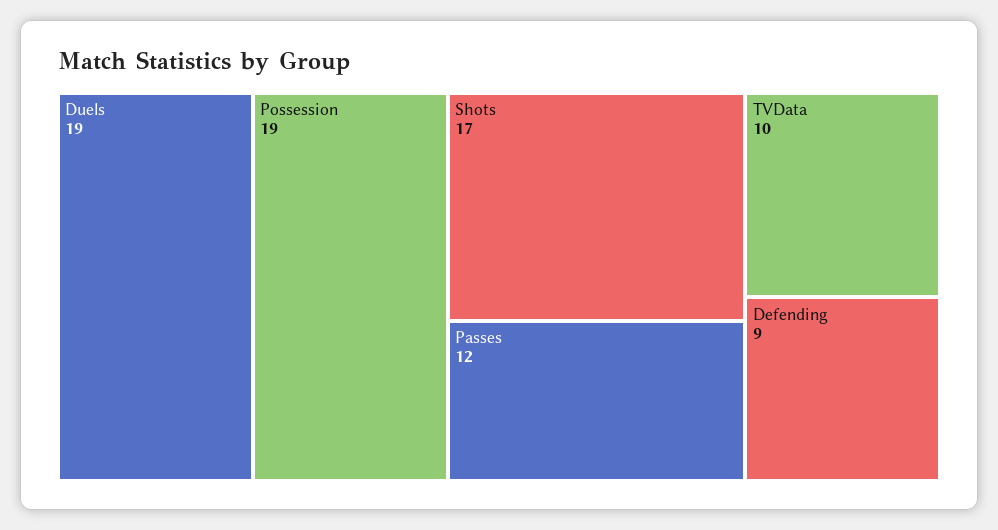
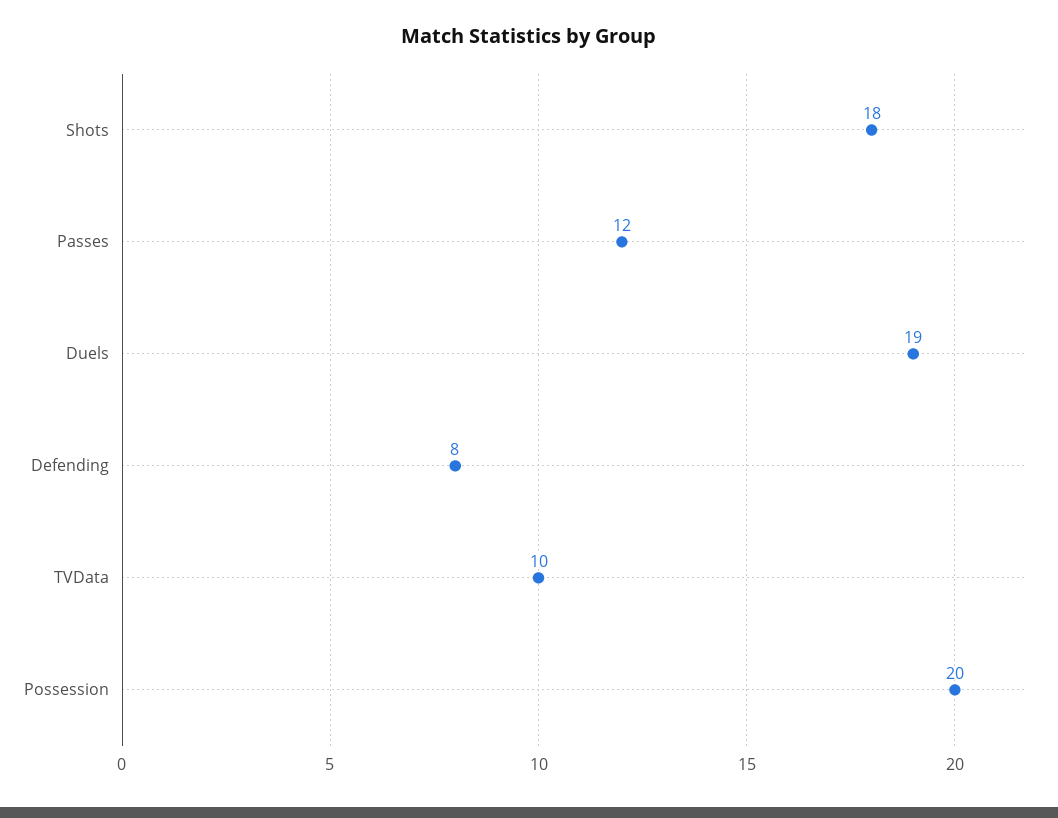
Possession: 19 -> 20
Shots: 17 -> 18
Defending: 9 -> 8

